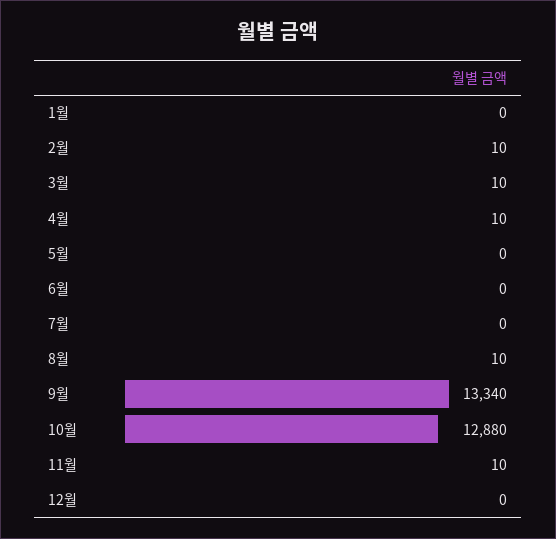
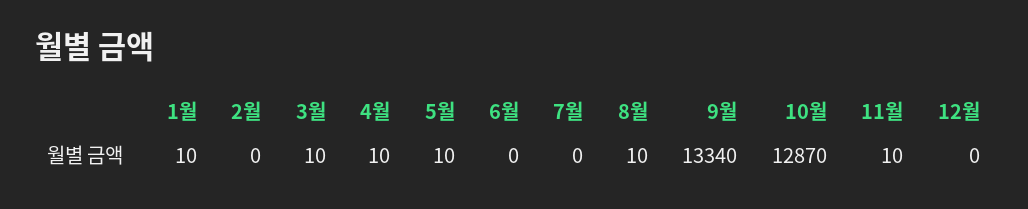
1월: 0 -> 10
2월: 10 -> 0
5월: 0 -> 10
10월: 12880 -> 12870

